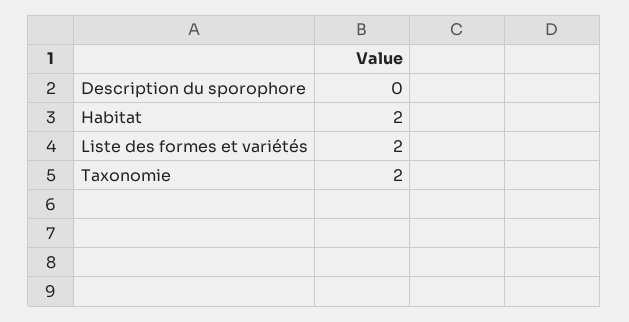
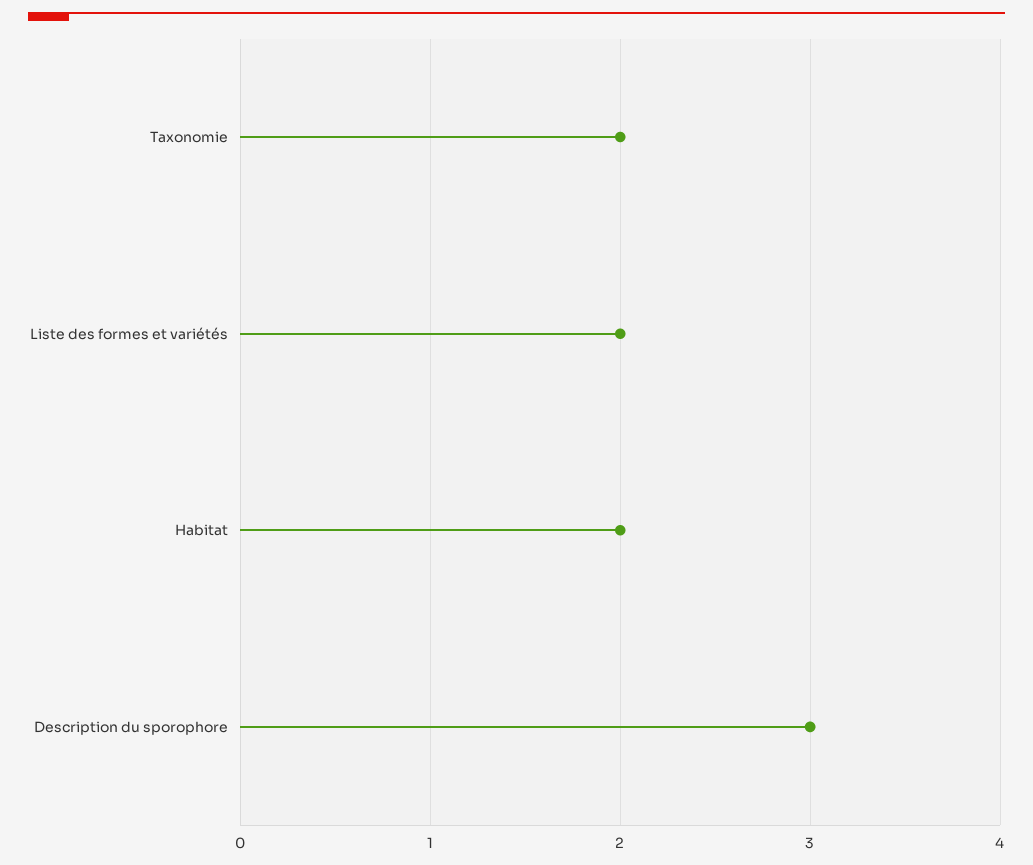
Description du sporophore: 0 -> 3

